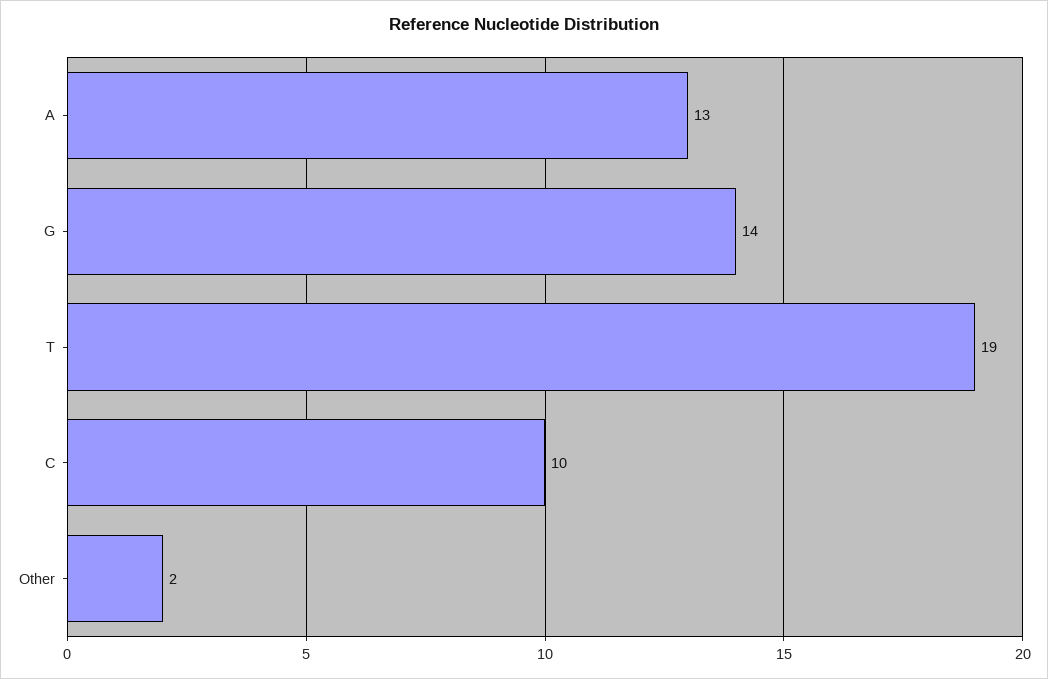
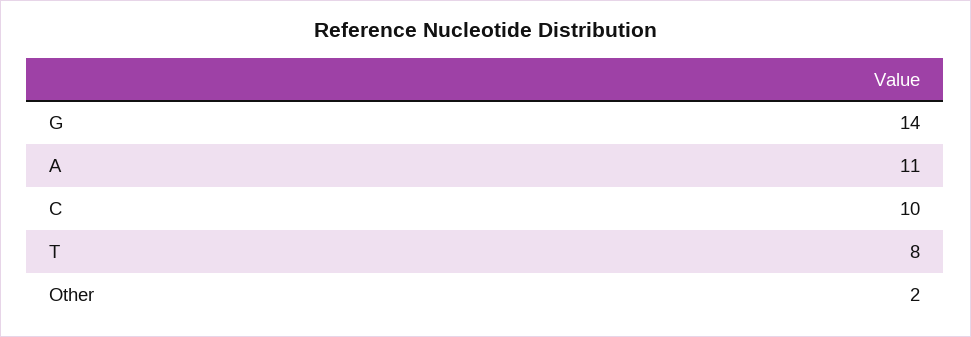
A: 13 -> 11
T: 19 -> 8

